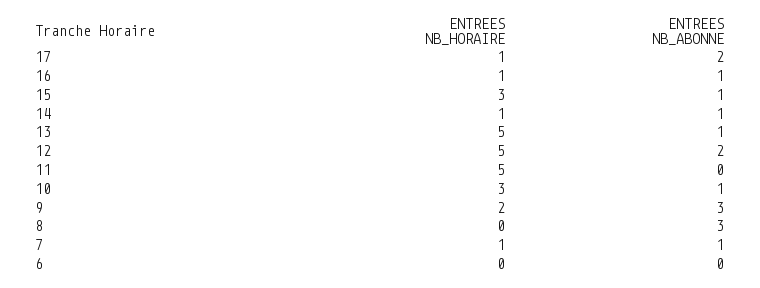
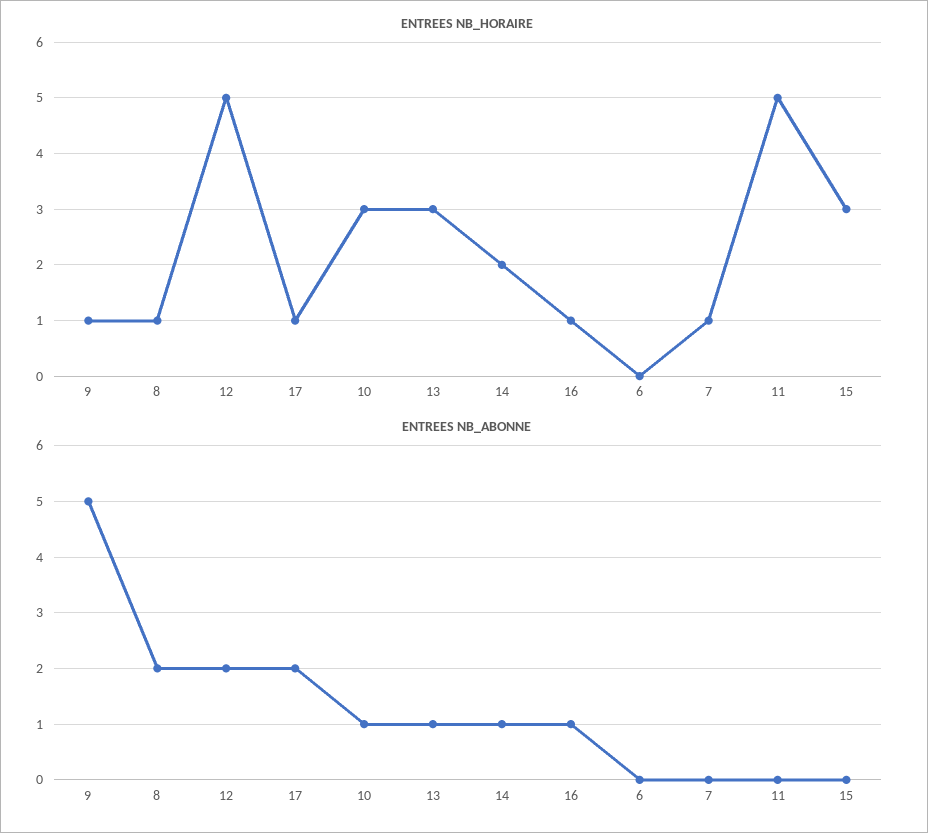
ENTREES NB_ABONNE, 15: 1 -> 0
ENTREES NB_HORAIRE, 14: 1 -> 2
ENTREES NB_HORAIRE, 13: 5 -> 3
ENTREES NB_HORAIRE, 9: 2 -> 1
ENTREES NB_ABONNE, 9: 3 -> 5
ENTREES NB_HORAIRE, 8: 0 -> 1
ENTREES NB_ABONNE, 8: 3 -> 2
ENTREES NB_ABONNE, 7: 1 -> 0

